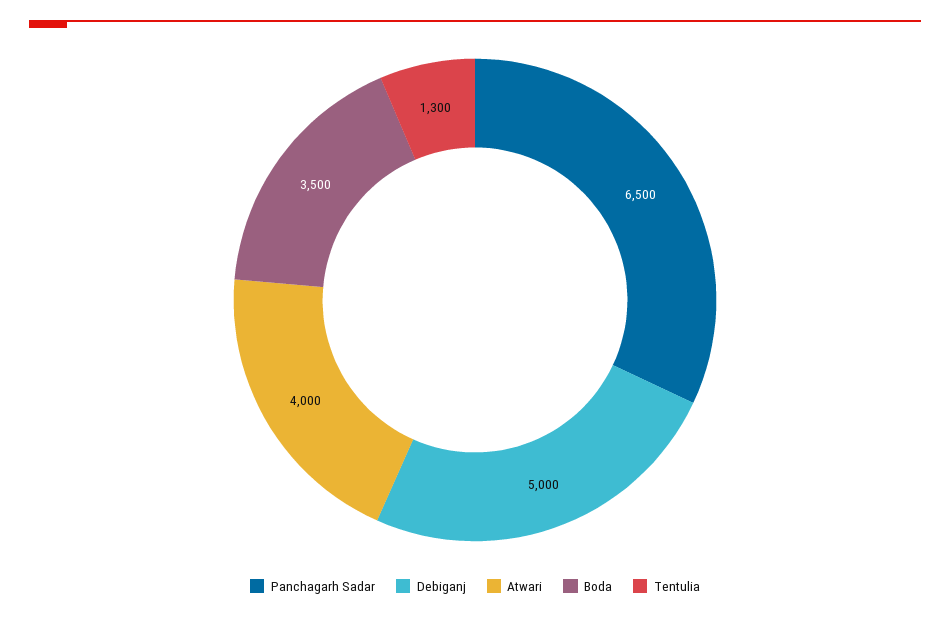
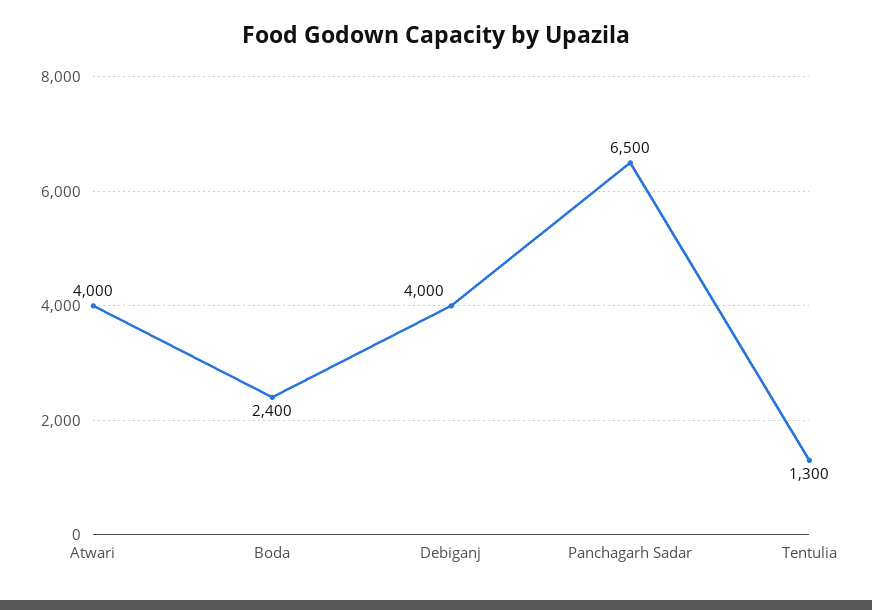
Debiganj: 5000 -> 4000
Boda: 3500 -> 2400

